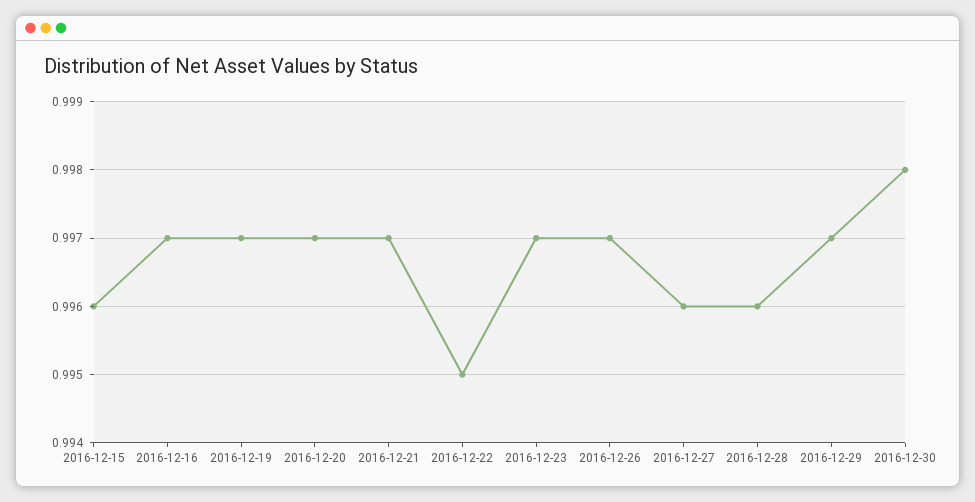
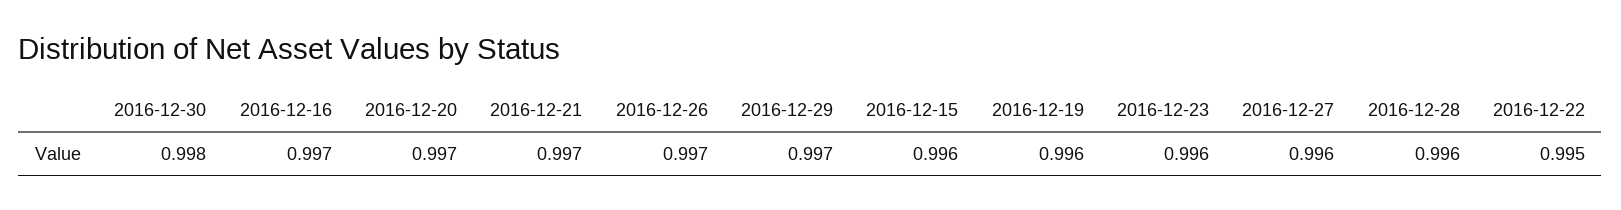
2016-12-19: 0.997 -> 0.996
2016-12-23: 0.997 -> 0.996

